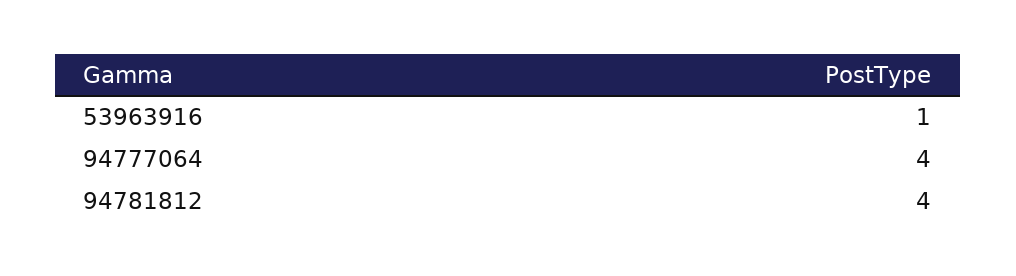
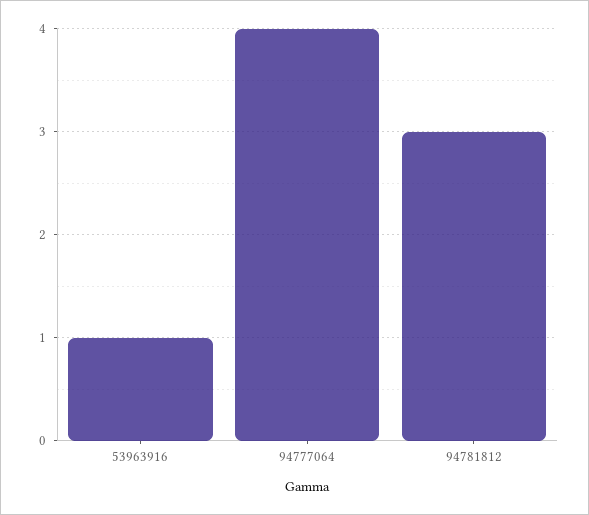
94781812: 4 -> 3

